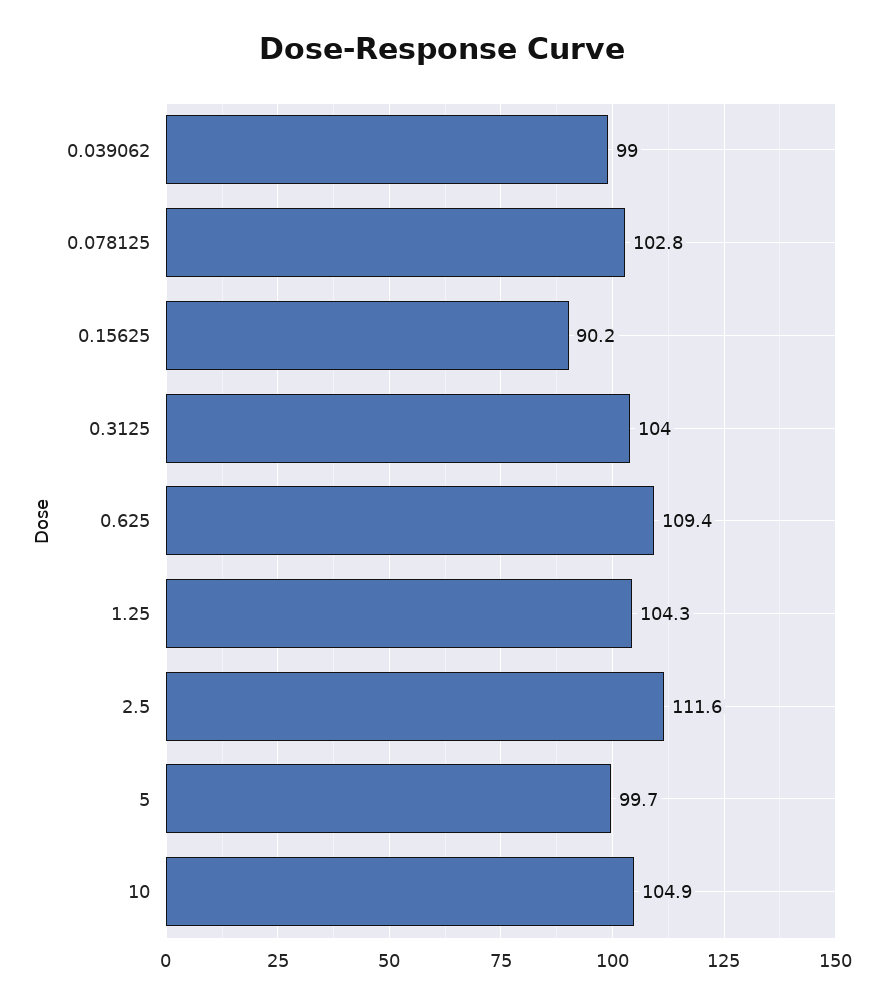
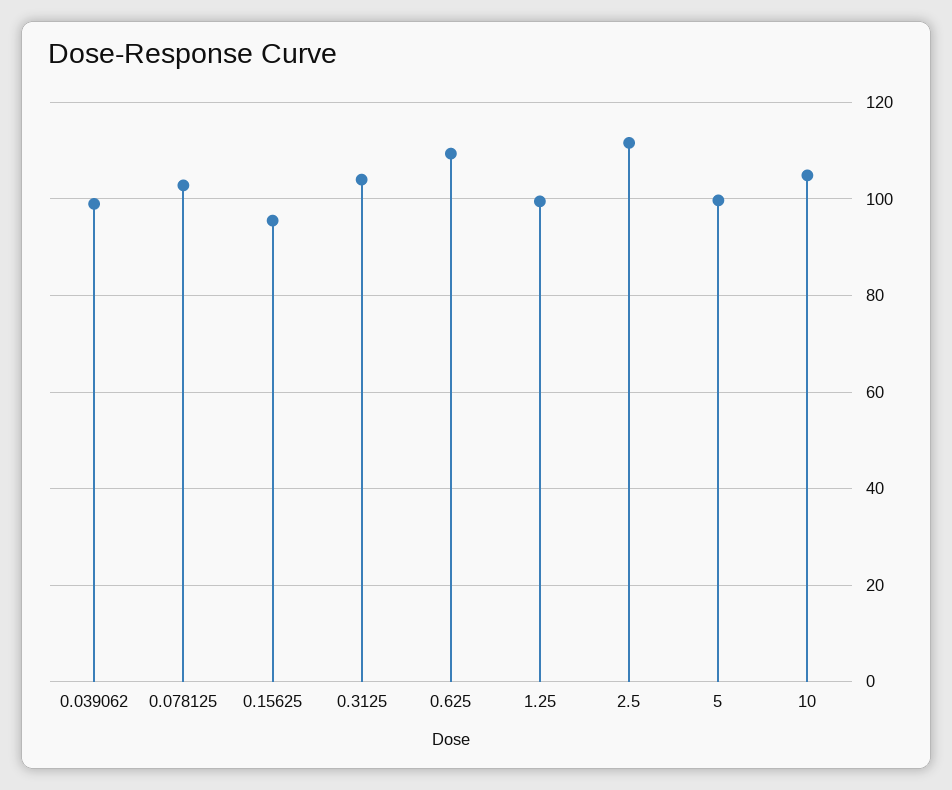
0.15625: 90.2 -> 96
1.25: 104.3 -> 100

